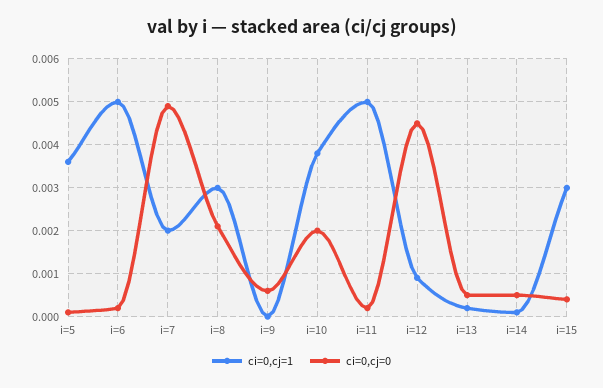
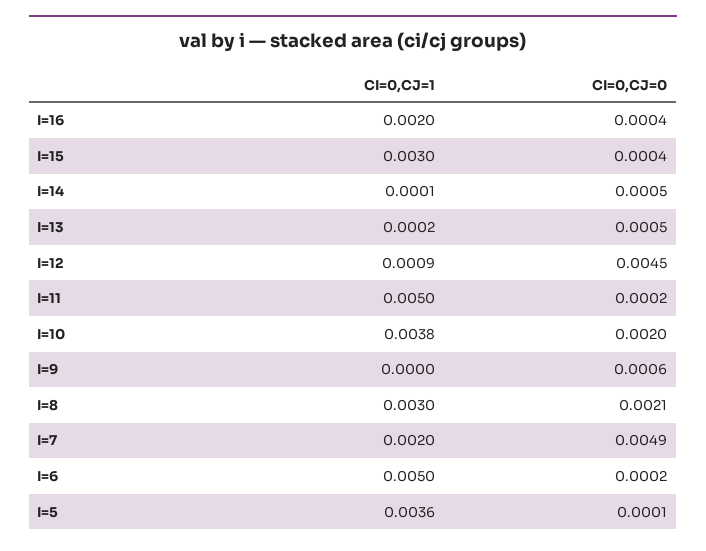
ci=0,cj=1, I=16: none -> 0.002
ci=0,cj=0, I=16: none -> 0.0004

